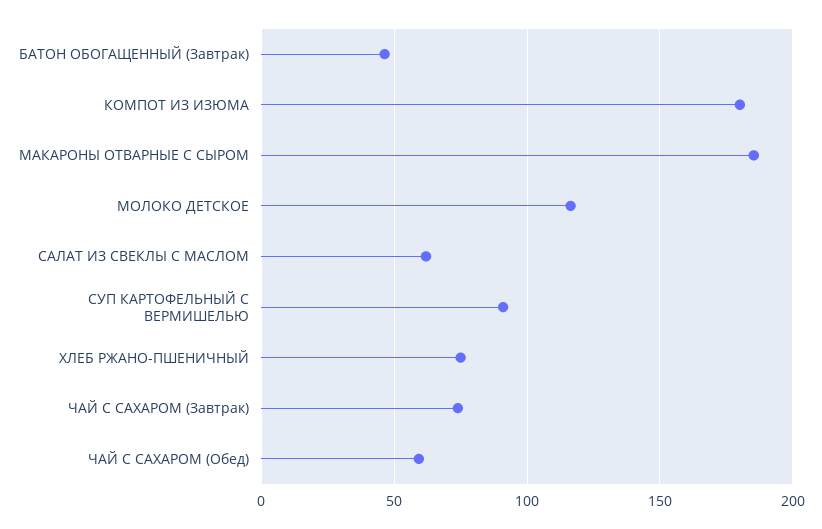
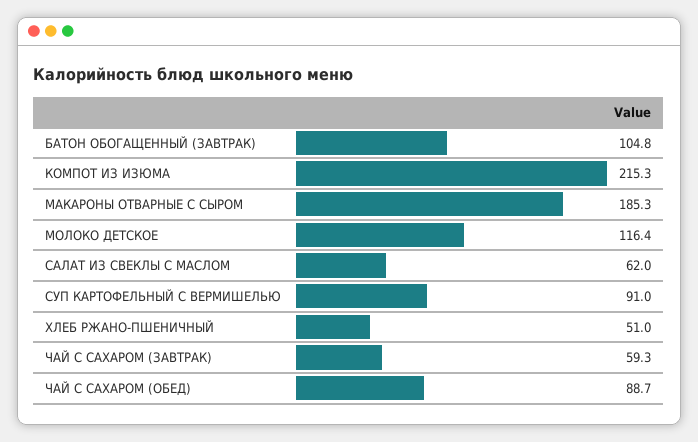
БАТОН ОБОГАЩЕННЫЙ (Завтрак): 45 -> 104.8
КОМПОТ ИЗ ИЗЮМА: 180 -> 215.3
ХЛЕБ РЖАНО-ПШЕНИЧНЫЙ: 75 -> 51
ЧАЙ С САХАРОМ (Завтрак): 75 -> 59.3
ЧАЙ С САХАРОМ (Обед): 60 -> 88.7

